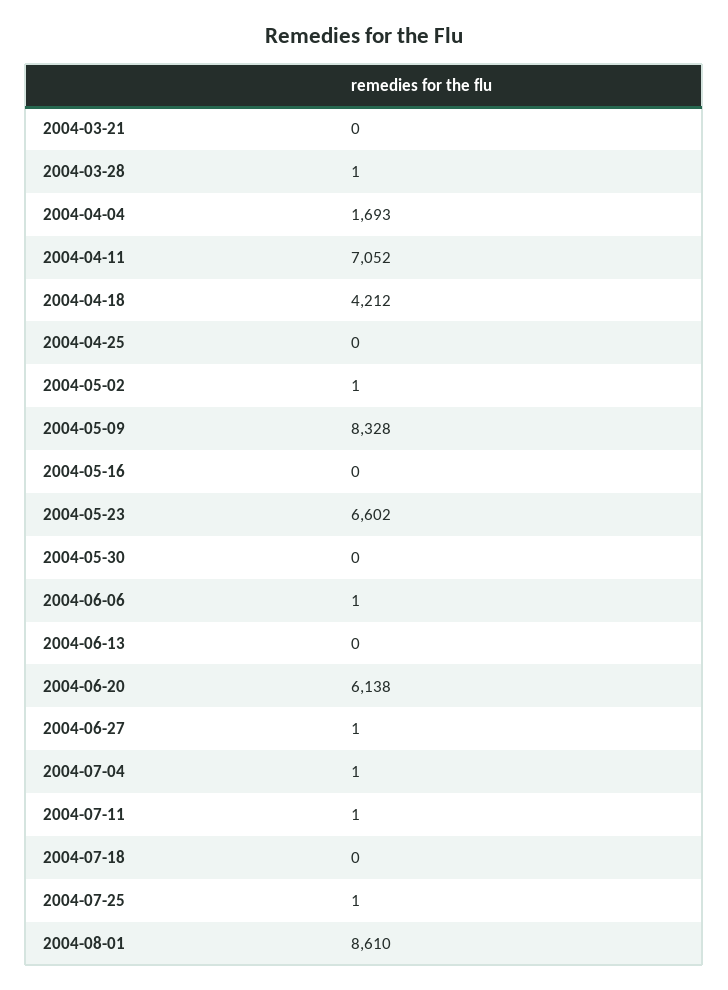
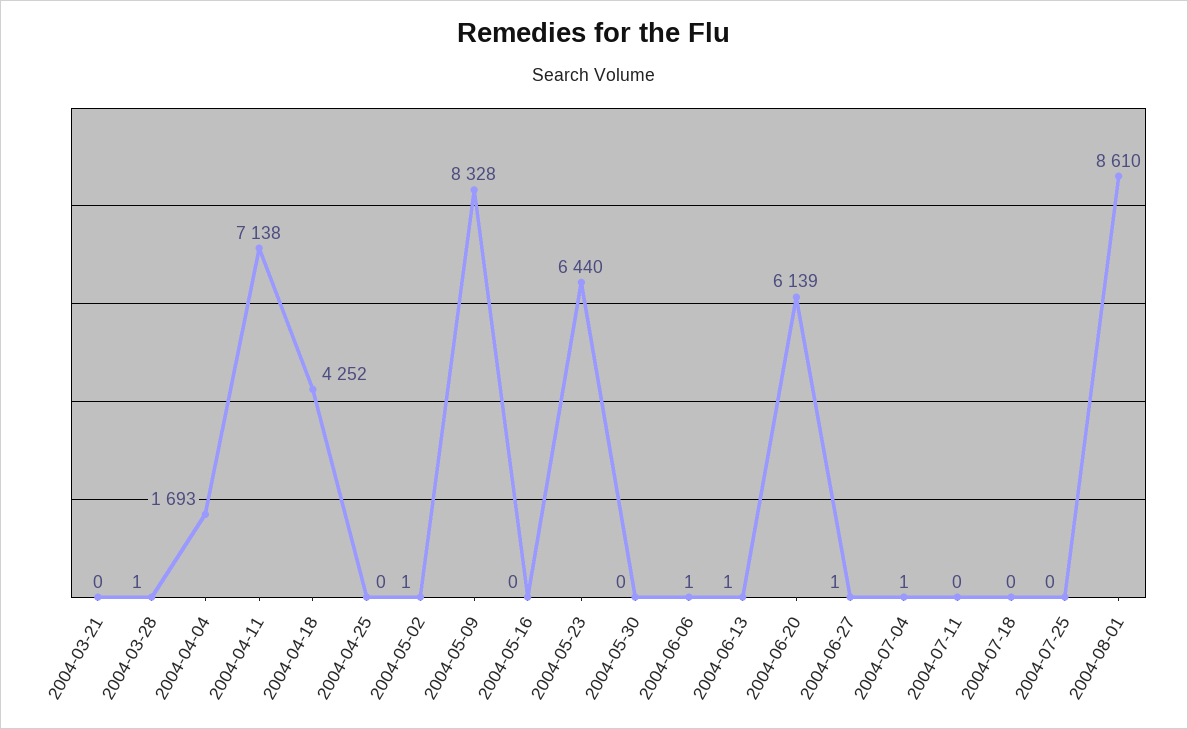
2004-04-11: 7052 -> 7138
2004-04-18: 4212 -> 4252
2004-05-23: 6602 -> 6440
2004-06-13: 0 -> 1
2004-06-20: 6138 -> 6139
2004-07-11: 1 -> 0
2004-07-25: 1 -> 0

